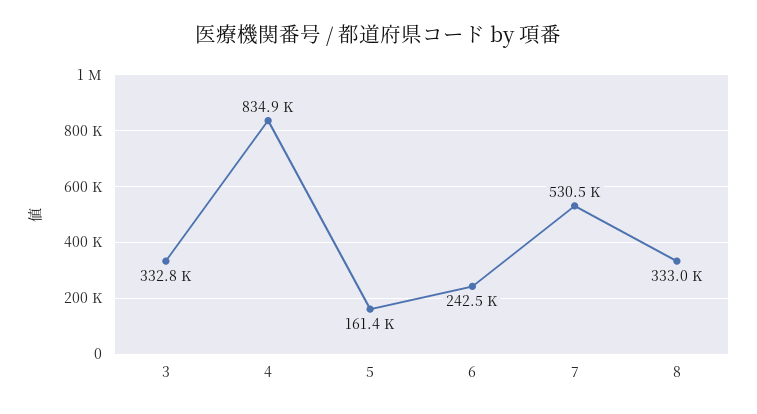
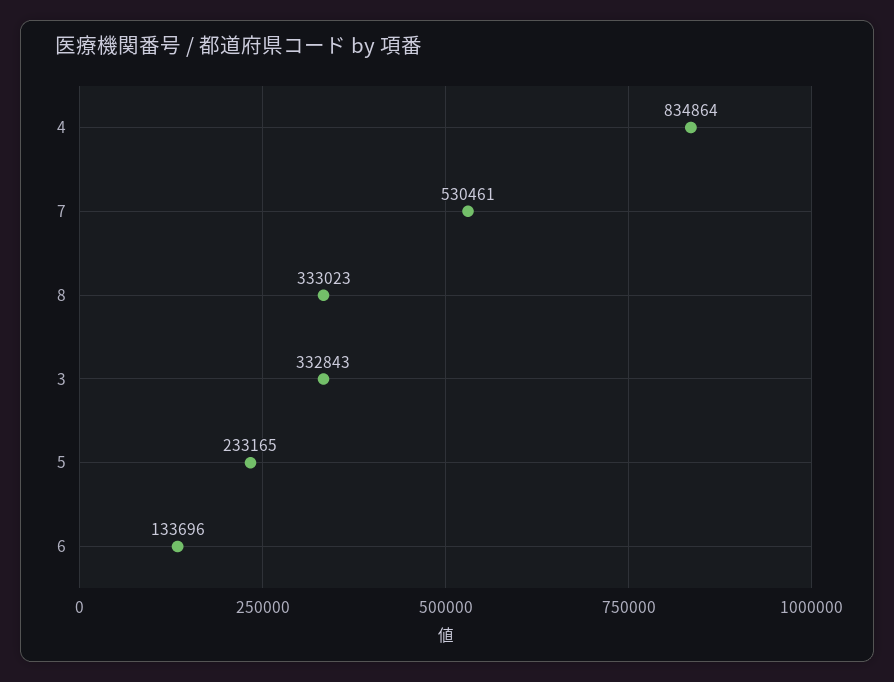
5: 161400 -> 233165
6: 242500 -> 133696

